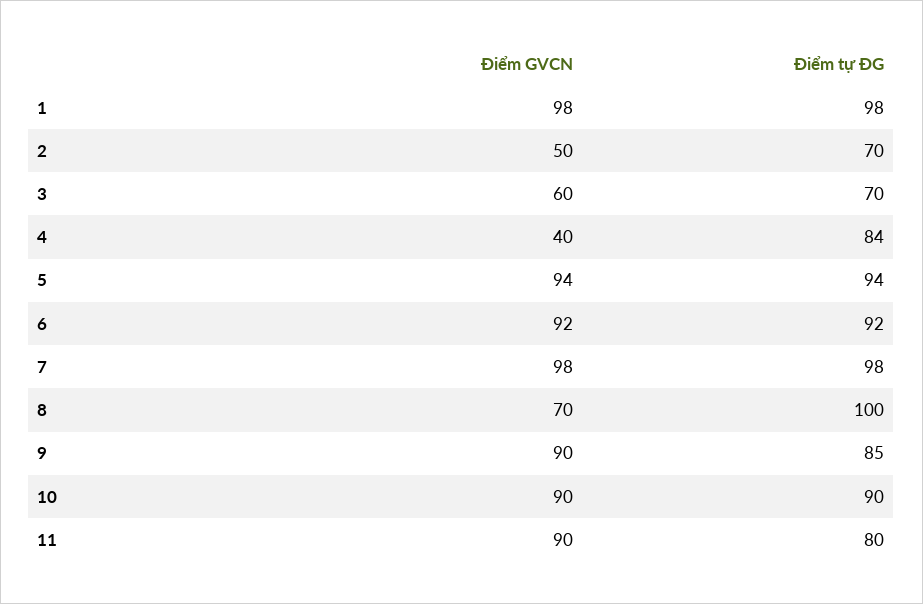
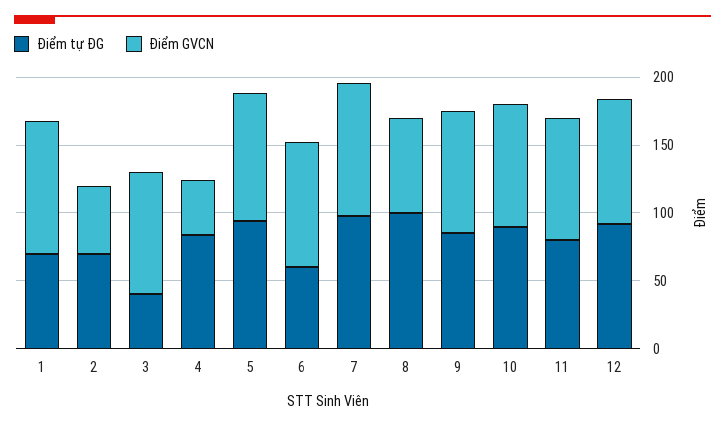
Điểm tự ĐG, 1: 98 -> 70
Điểm GVCN, 3: 60 -> 90
Điểm tự ĐG, 3: 70 -> 40
Điểm tự ĐG, 6: 92 -> 60
Điểm tự ĐG, 12: none -> 90
Điểm GVCN, 12: none -> 90

